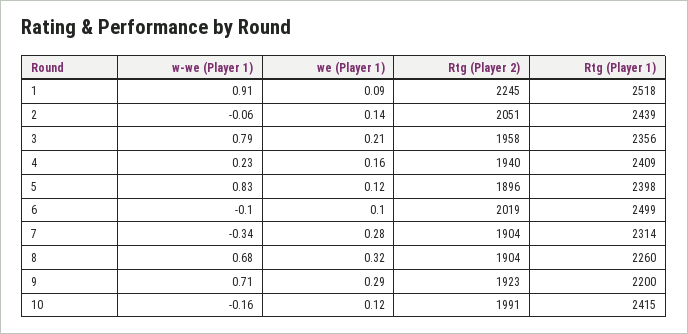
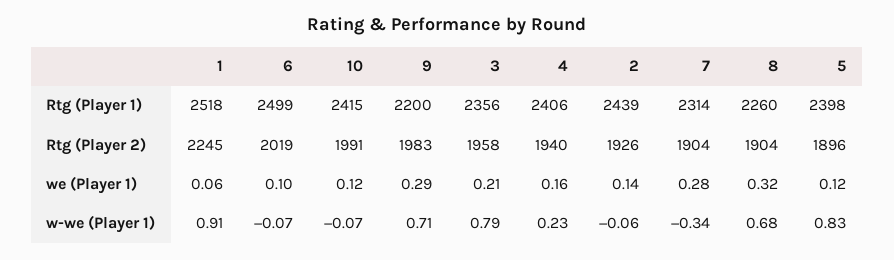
we (Player 1), 1: 0.09 -> 0.06
Rtg (Player 2), 2: 2051 -> 1926
Rtg (Player 1), 4: 2409 -> 2406
w-we (Player 1), 6: -0.1 -> -0.07
Rtg (Player 2), 9: 1923 -> 1983
w-we (Player 1), 10: -0.16 -> -0.07

